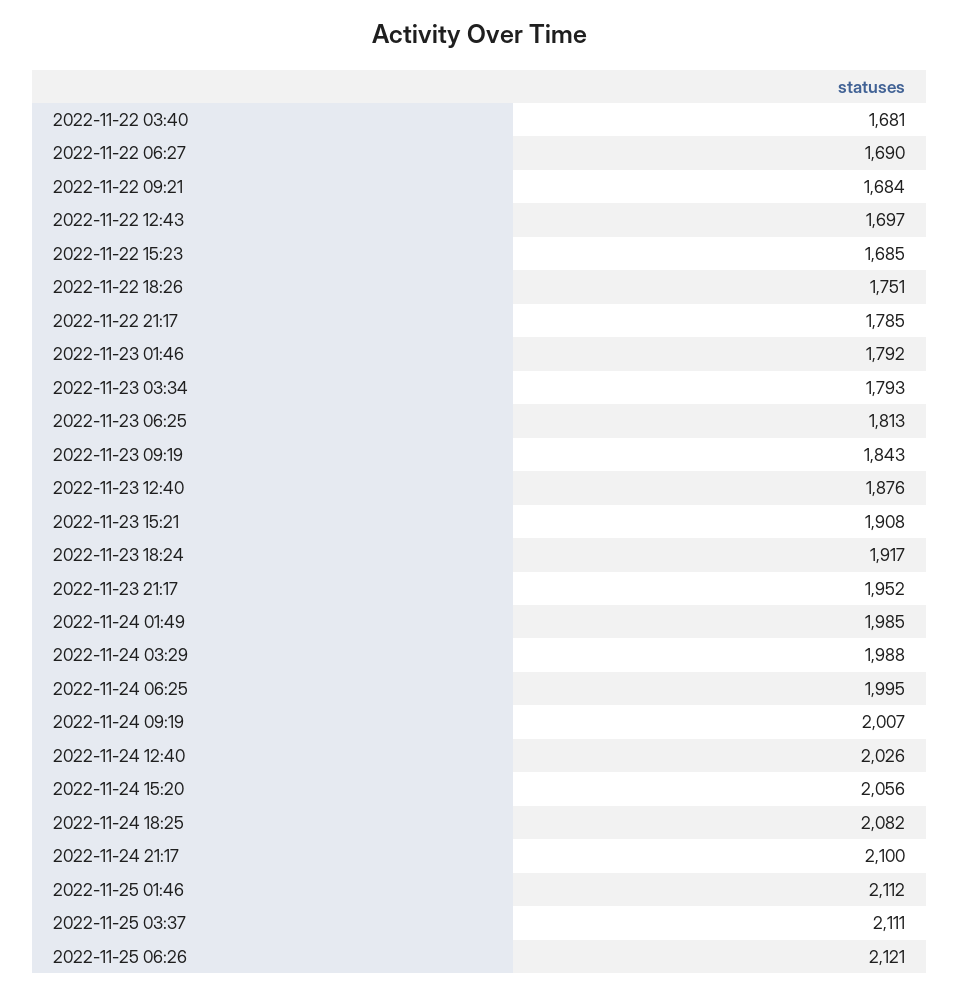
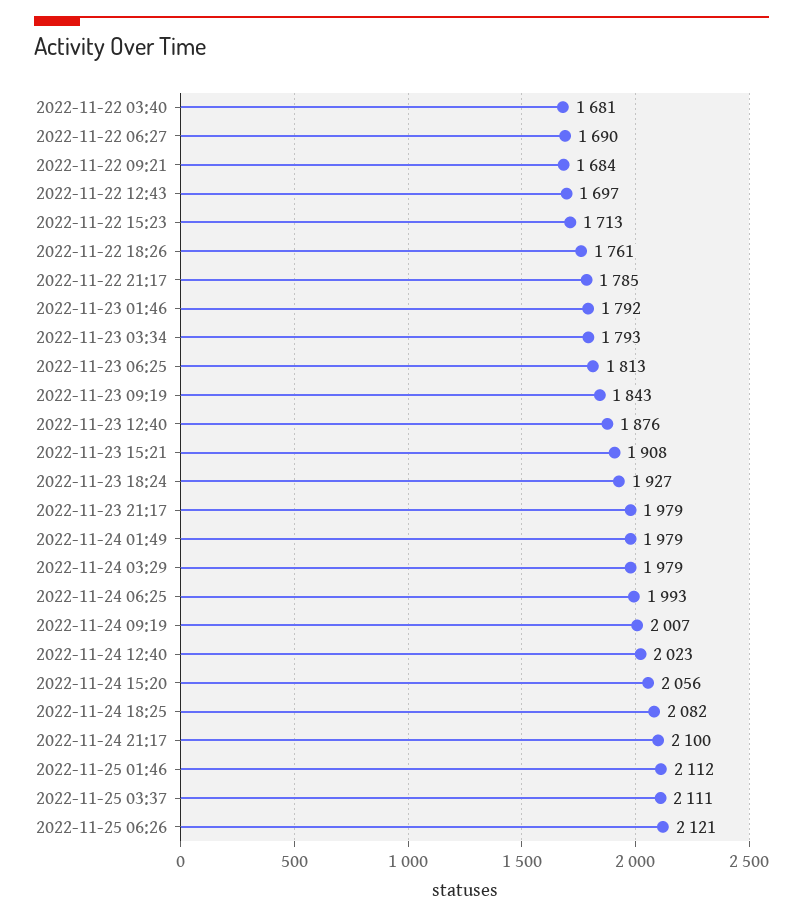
2022-11-22 15:23: 1685 -> 1713
2022-11-22 18:26: 1751 -> 1761
2022-11-23 18:24: 1917 -> 1927
2022-11-23 21:17: 1952 -> 1979
2022-11-24 01:49: 1985 -> 1979
2022-11-24 03:29: 1988 -> 1979
2022-11-24 06:25: 1995 -> 1993
2022-11-24 12:40: 2026 -> 2023

